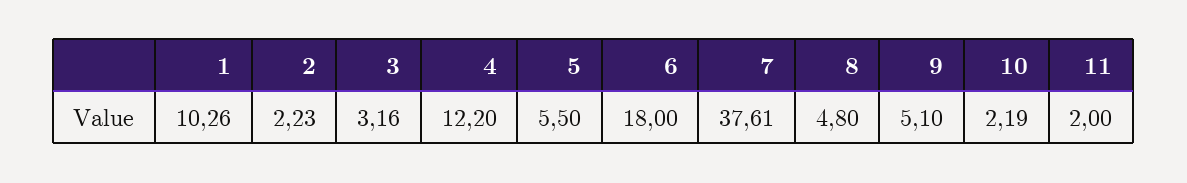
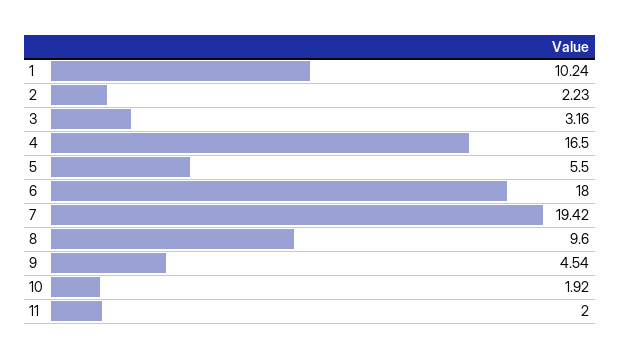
1: 10.26 -> 10.24
4: 12.2 -> 16.5
7: 37.61 -> 19.42
8: 4.8 -> 9.6
9: 5.1 -> 4.54
10: 2.19 -> 1.92

